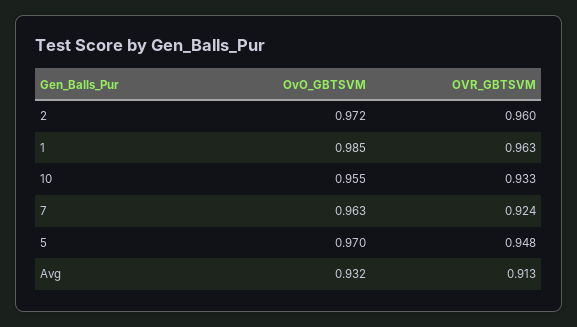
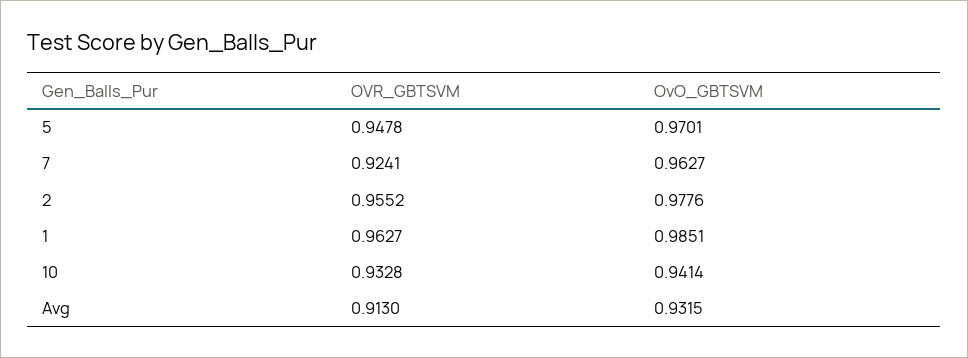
OvO_GBTSVM, 2: 0.972 -> 0.9776
OVR_GBTSVM, 2: 0.96 -> 0.9552
OvO_GBTSVM, 10: 0.955 -> 0.9414

